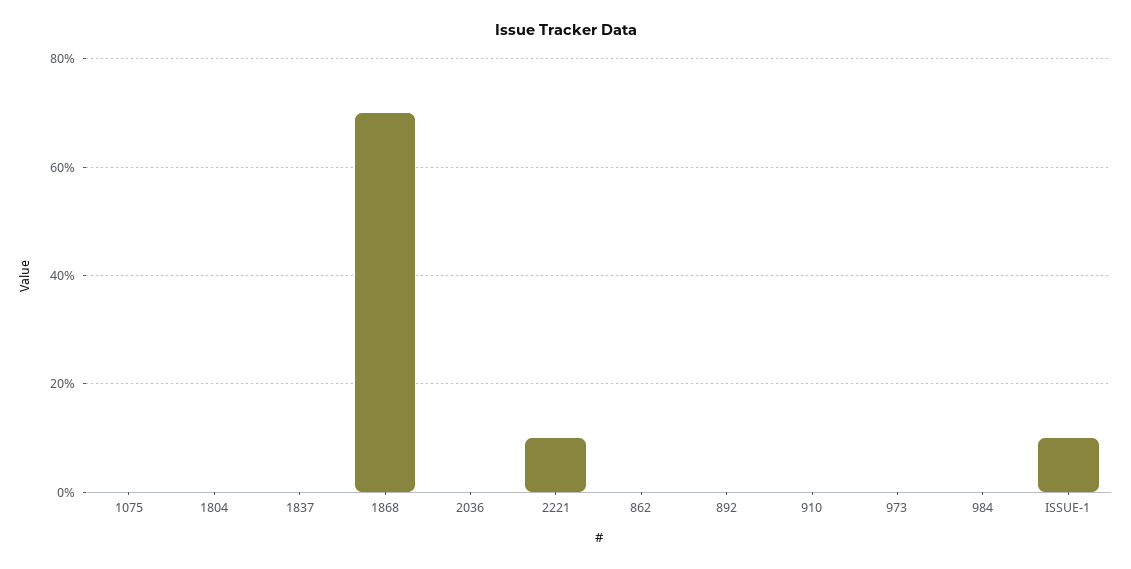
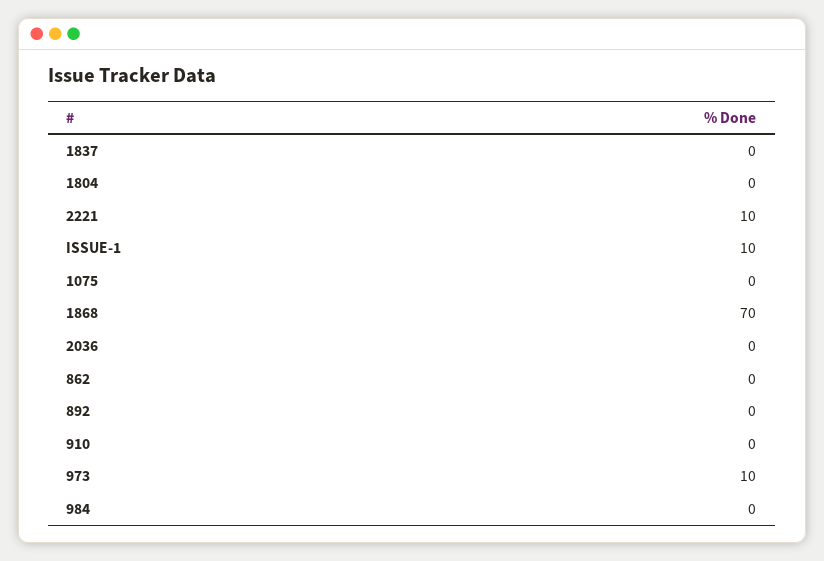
973: 0 -> 10

